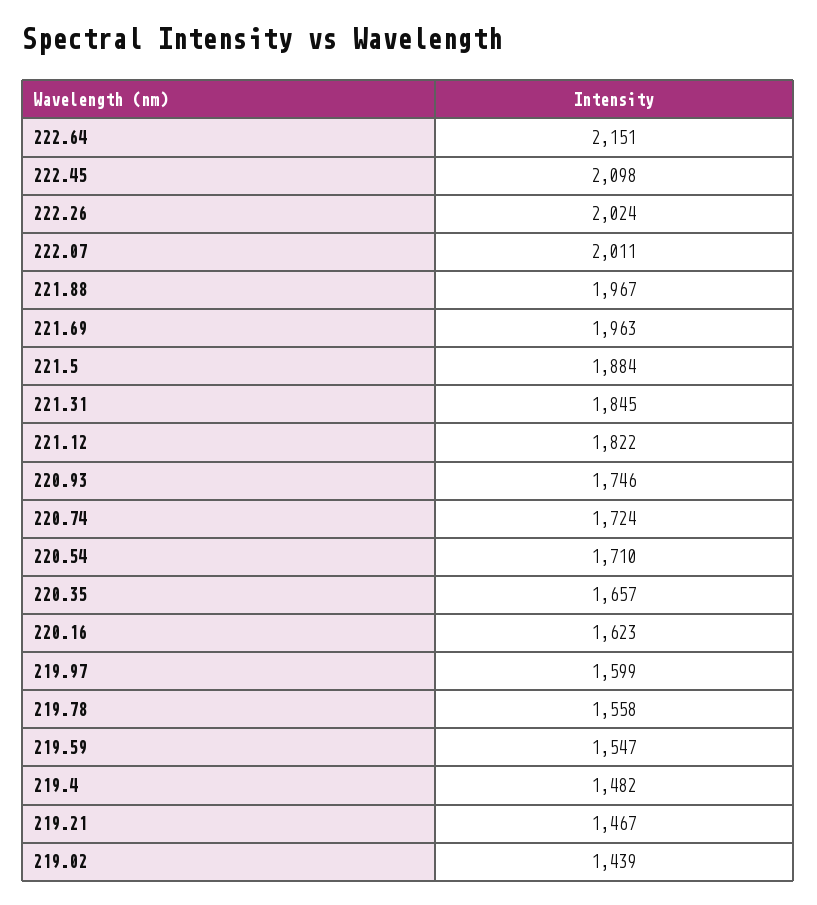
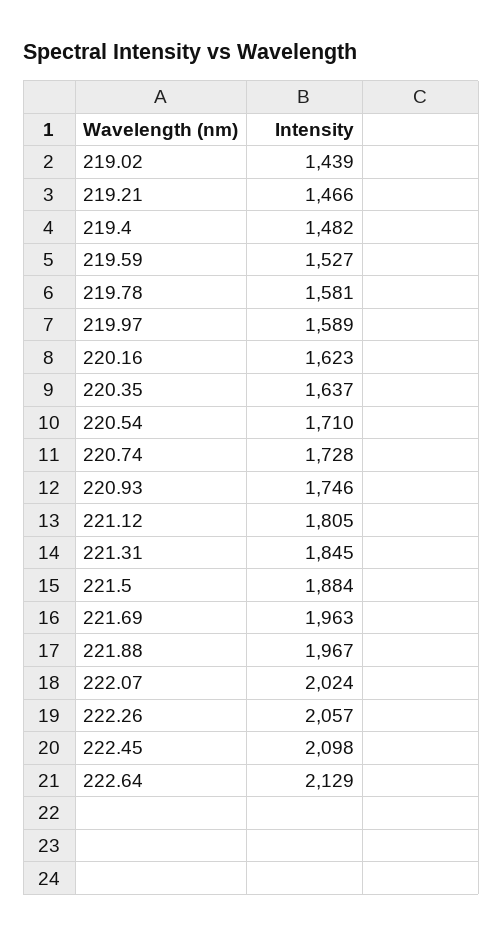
222.64: 2151 -> 2129
222.26: 2024 -> 2057
222.07: 2011 -> 2024
221.12: 1822 -> 1805
220.74: 1724 -> 1728
220.35: 1657 -> 1637
219.97: 1599 -> 1589
219.78: 1558 -> 1581
219.59: 1547 -> 1527
219.21: 1467 -> 1466

